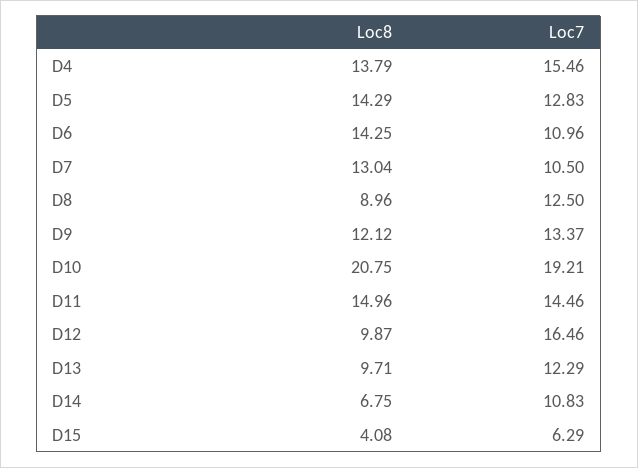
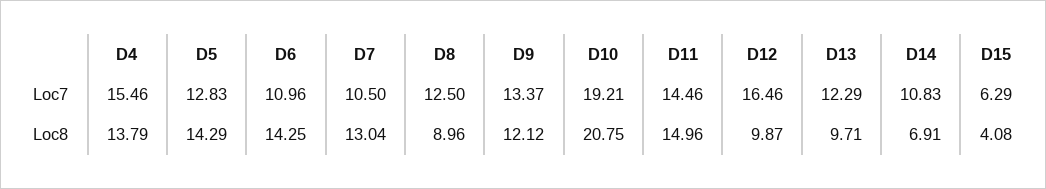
Loc8, D14: 6.75 -> 6.91

